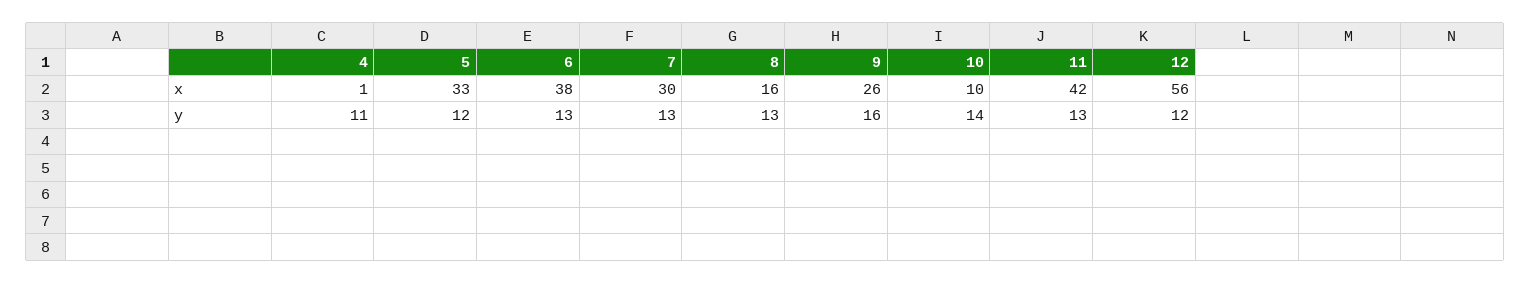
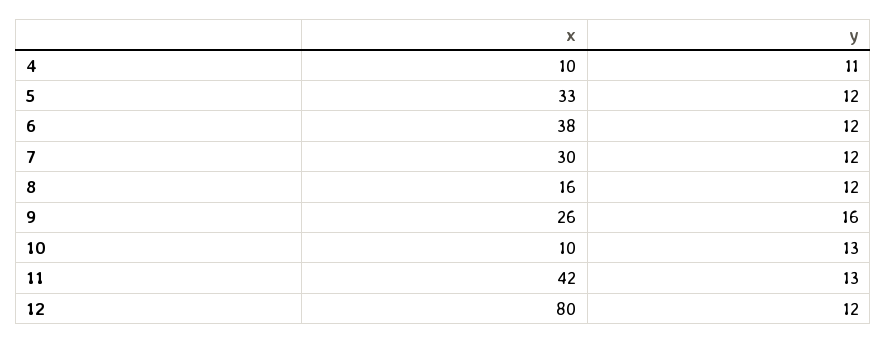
4, x: 1 -> 10
12, x: 56 -> 80
6, y: 13 -> 12
7, y: 13 -> 12
8, y: 13 -> 12
10, y: 14 -> 13

